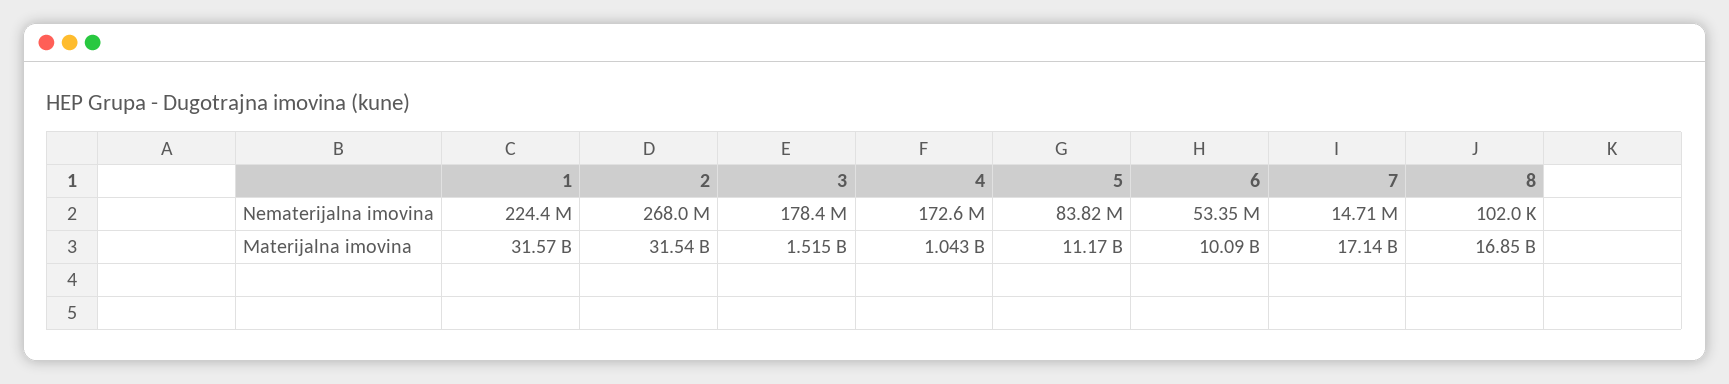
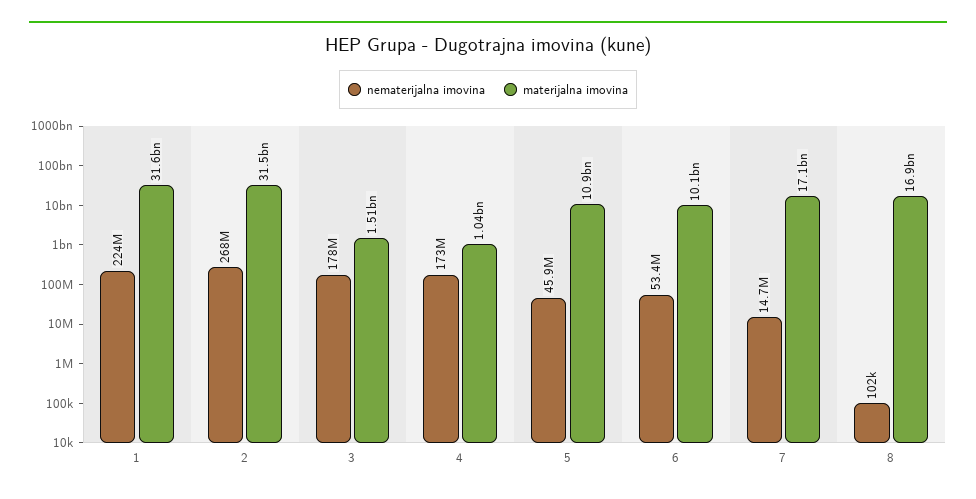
Nematerijalna imovina, 5: 83820000 -> 45900000
Materijalna imovina, 5: 11170000000 -> 10900000000

